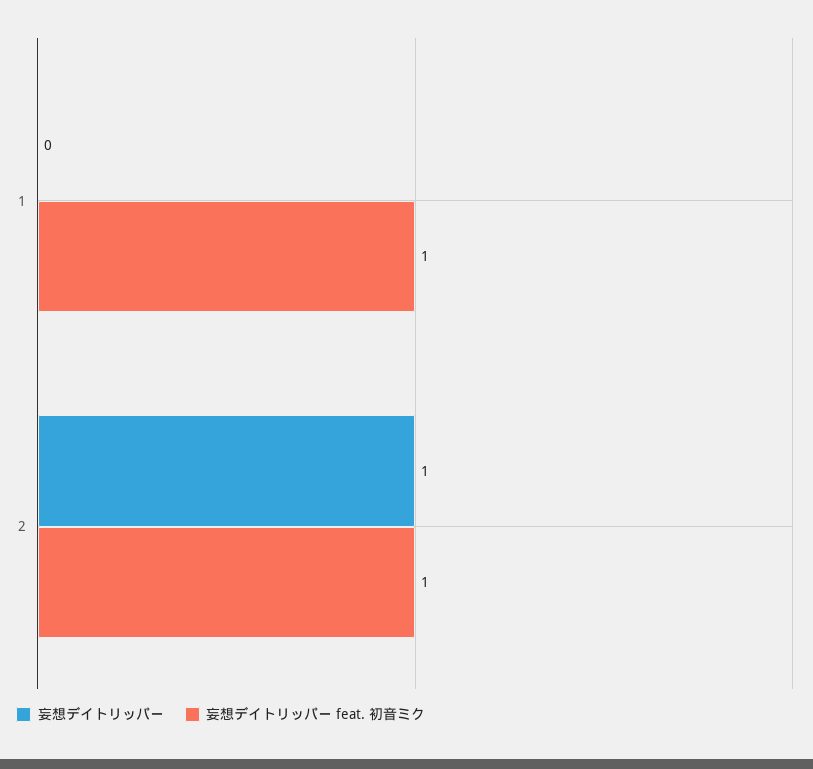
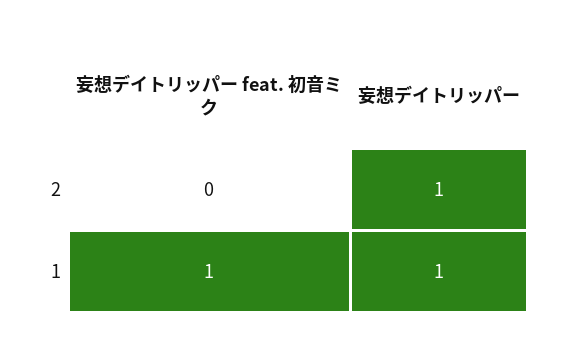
妄想デイトリッパー, 1: 0 -> 1
妄想デイトリッパー feat. 初音ミク, 2: 1 -> 0

